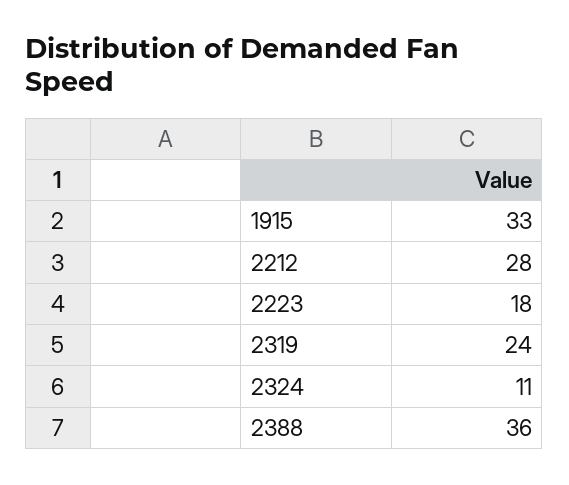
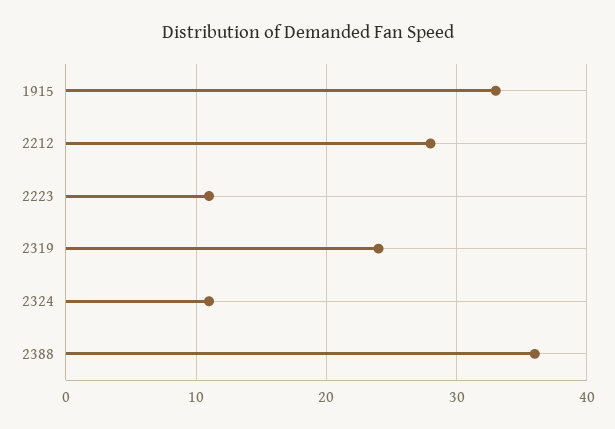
2223: 18 -> 11

